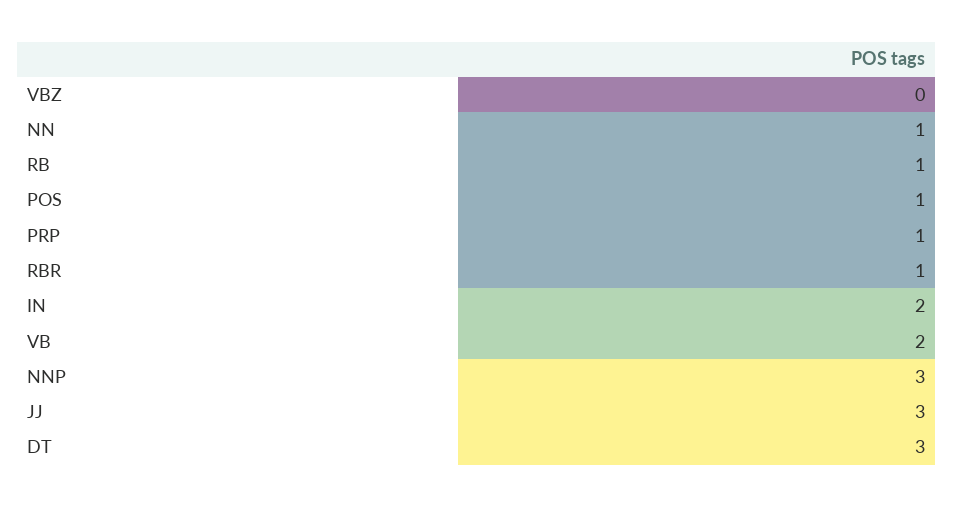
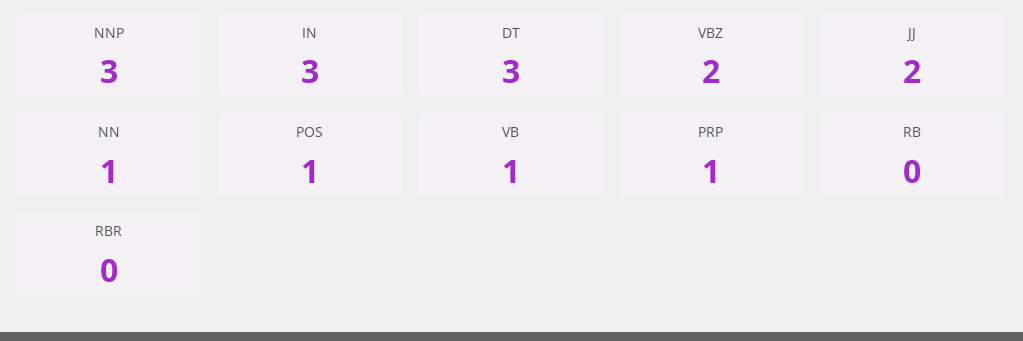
VBZ: 0 -> 2
RB: 1 -> 0
RBR: 1 -> 0
IN: 2 -> 3
VB: 2 -> 1
JJ: 3 -> 2

